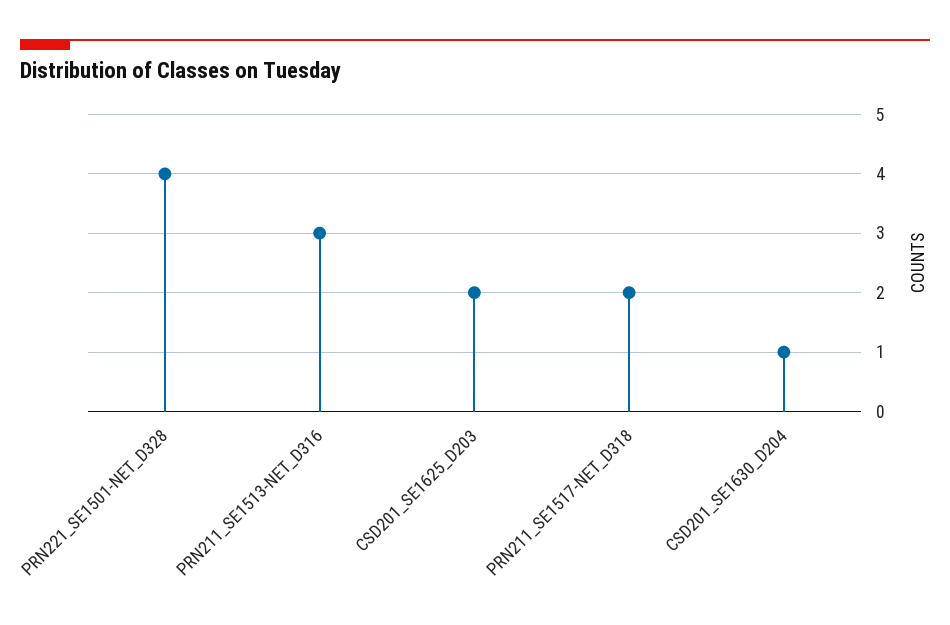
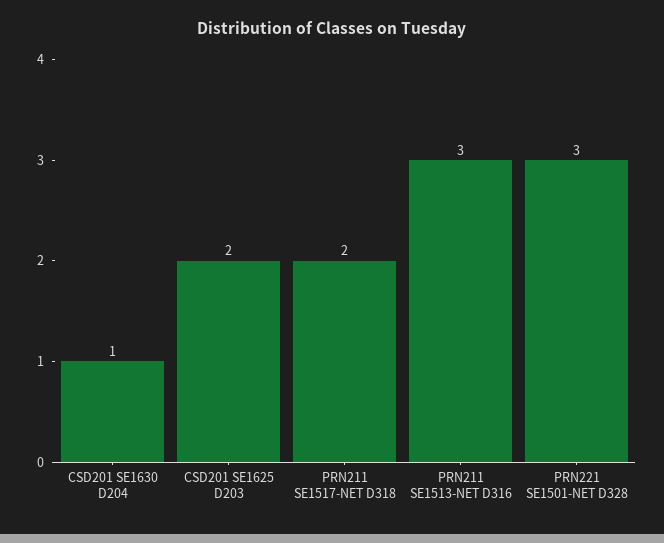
PRN221_SE1501-NET_D328: 4 -> 3

